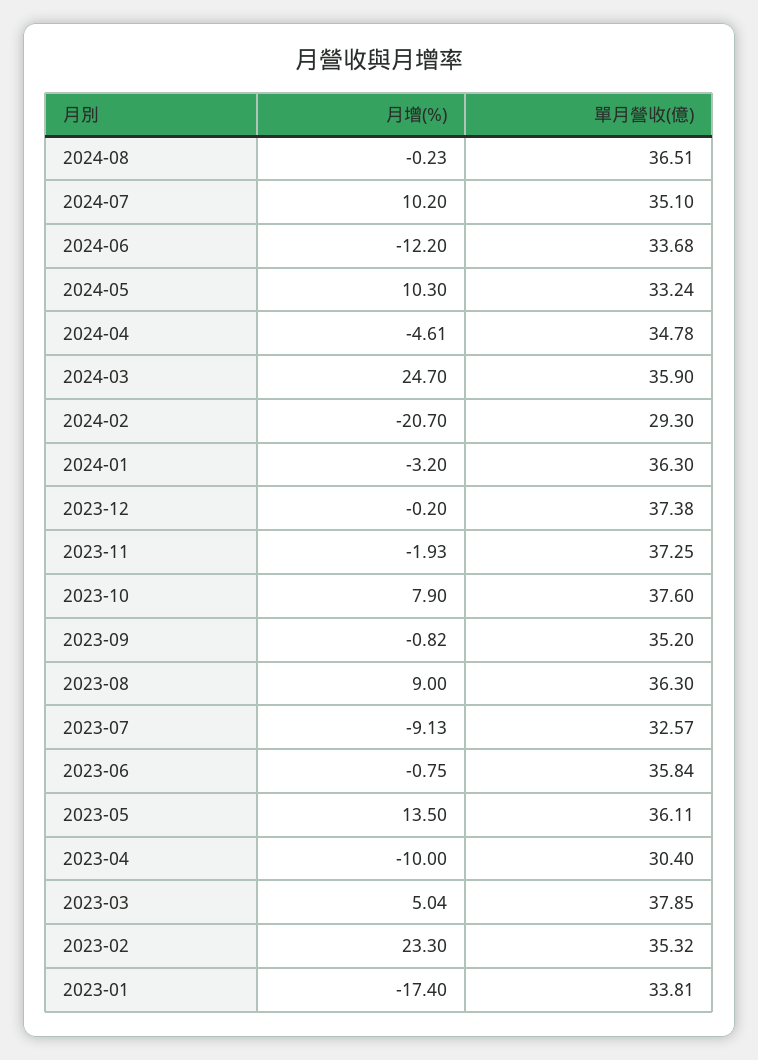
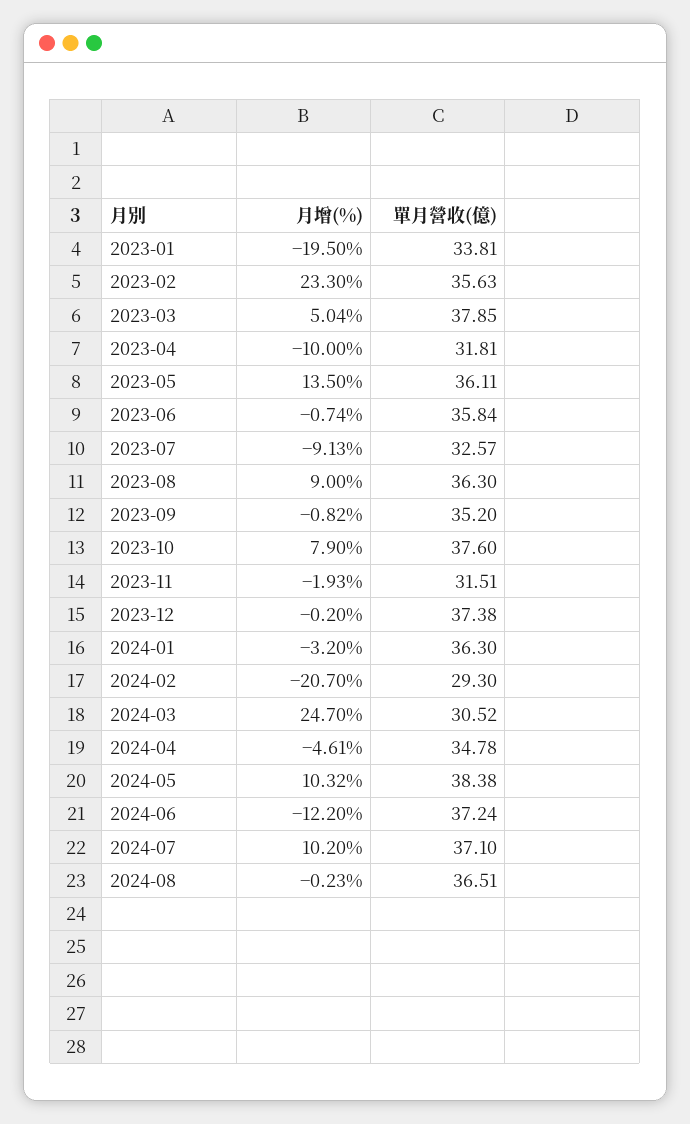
單月營收(億), 2024-07: 35.1 -> 37.1
單月營收(億), 2024-06: 33.68 -> 37.24
月增(%), 2024-05: 10.3 -> 10.32
單月營收(億), 2024-05: 33.24 -> 38.38
單月營收(億), 2024-03: 35.9 -> 30.52
單月營收(億), 2023-11: 37.25 -> 31.51
月增(%), 2023-06: -0.75 -> -0.74
單月營收(億), 2023-04: 30.4 -> 31.81
單月營收(億), 2023-02: 35.32 -> 35.63
月增(%), 2023-01: -17.4 -> -19.5

